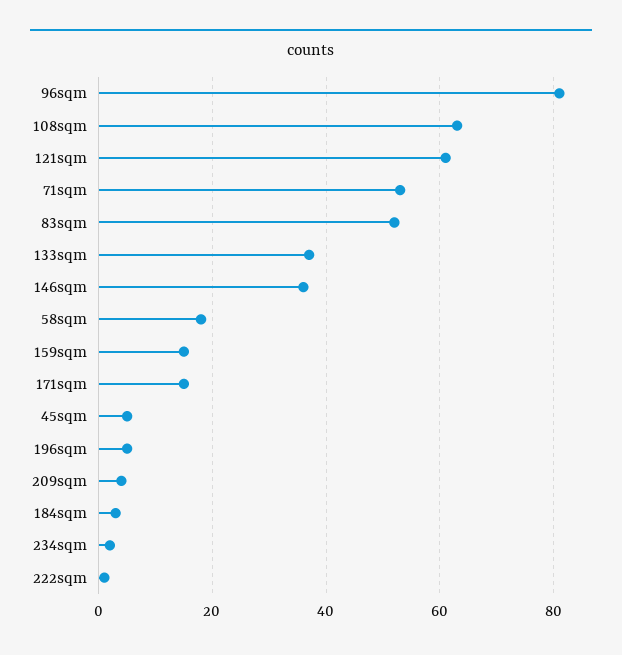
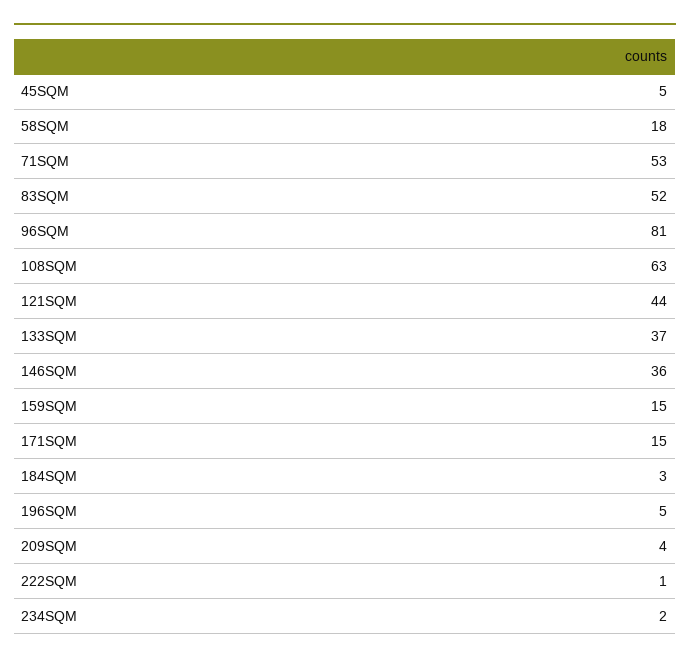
121sqm: 60 -> 44

